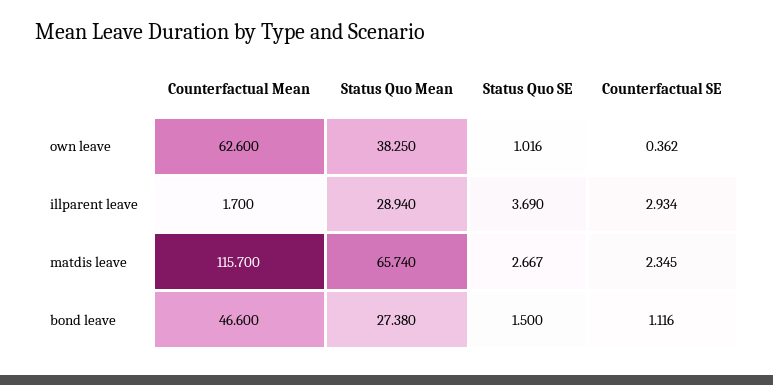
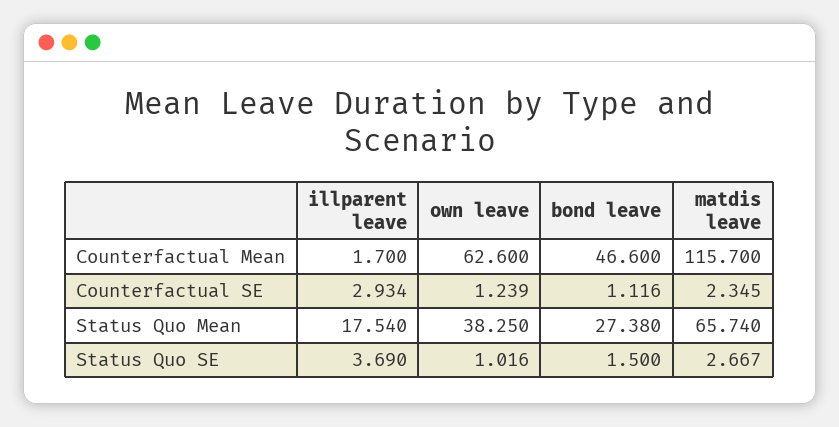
Counterfactual SE, own leave: 0.362 -> 1.239
Status Quo Mean, illparent leave: 28.94 -> 17.54

